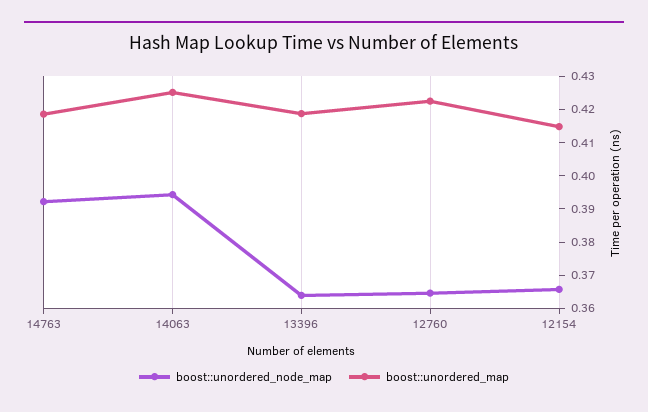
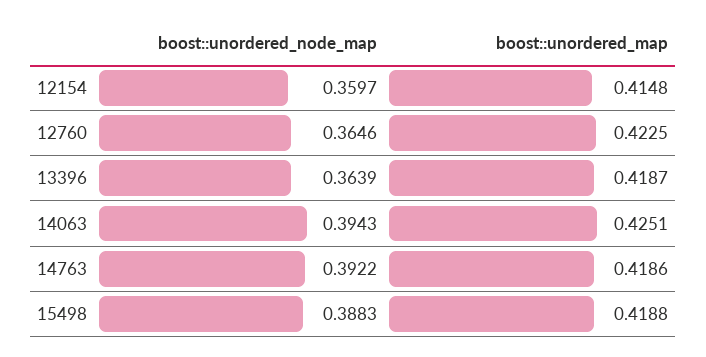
boost::unordered_node_map, 12154: 0.365 -> 0.3597
boost::unordered_node_map, 15498: none -> 0.3883
boost::unordered_map, 15498: none -> 0.4188

